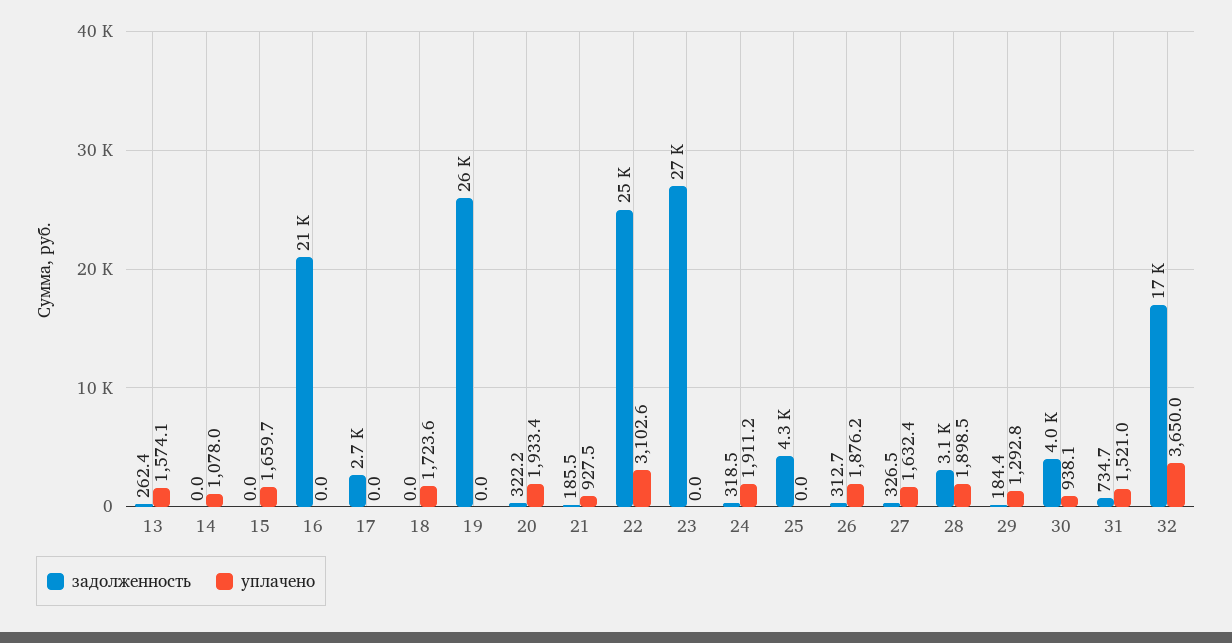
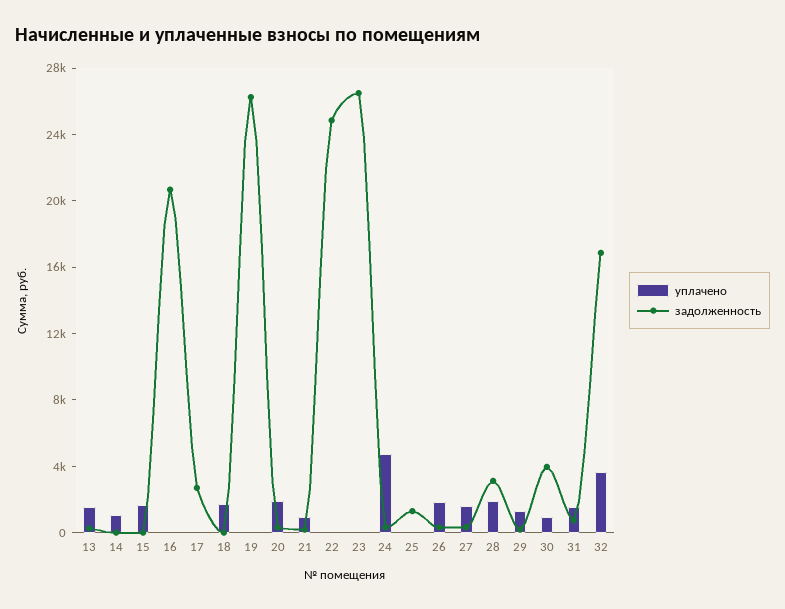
уплачено, 22: 3102.6 -> 0
уплачено, 24: 1911.2 -> 5000
задолженность, 25: 4300 -> 1000

